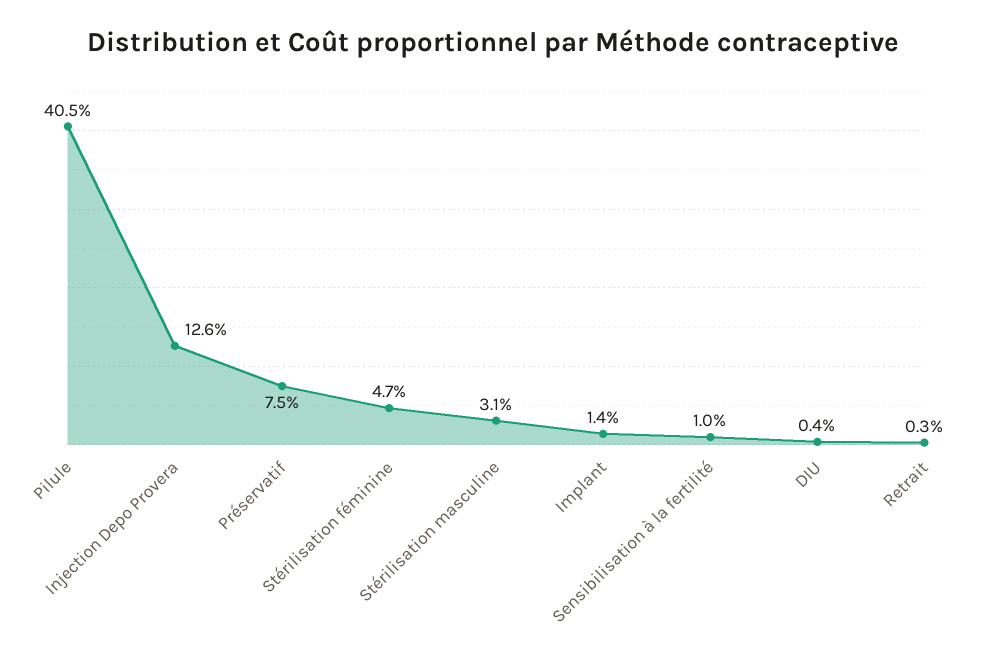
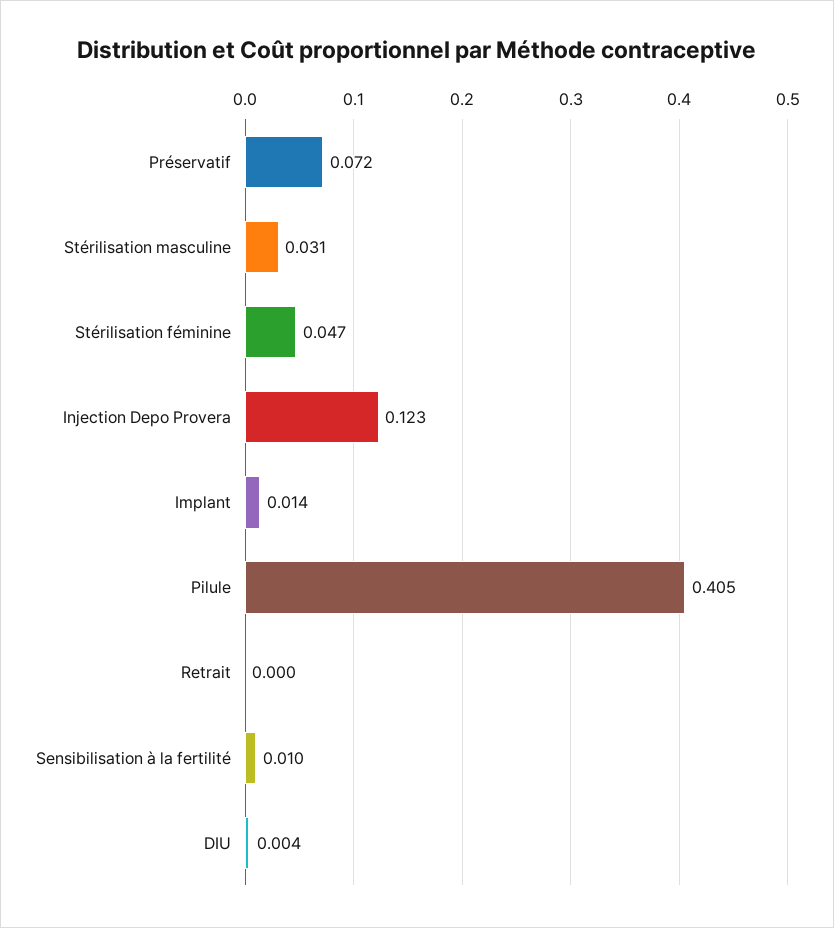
Injection Depo Provera: 0.126 -> 0.123
Préservatif: 0.075 -> 0.072
Retrait: 0.003 -> 0

